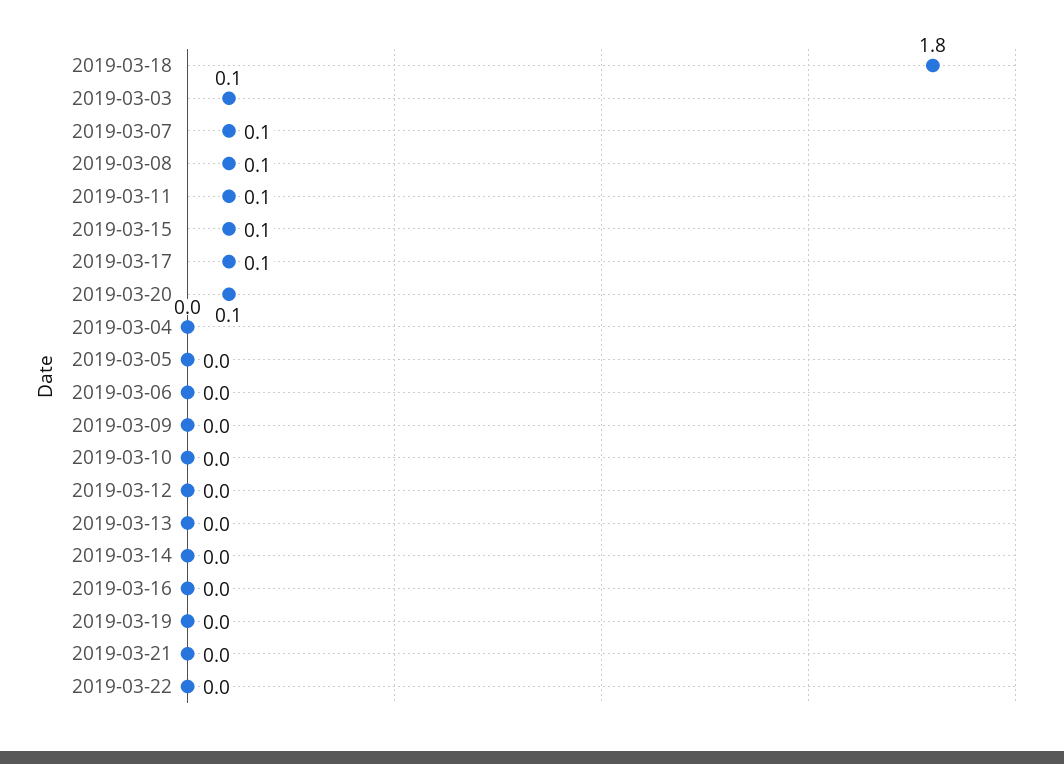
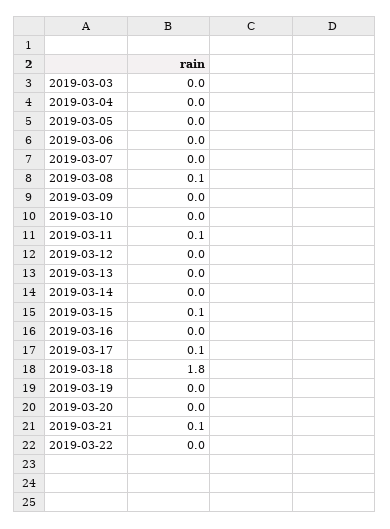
2019-03-03: 0.1 -> 0
2019-03-07: 0.1 -> 0
2019-03-20: 0.1 -> 0
2019-03-21: 0 -> 0.1

